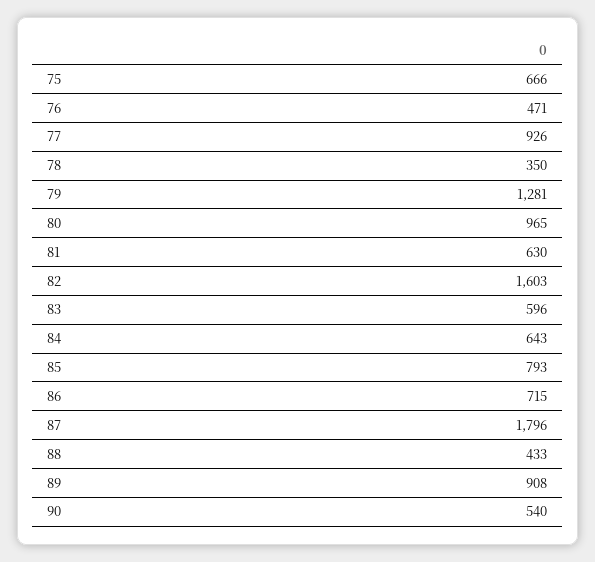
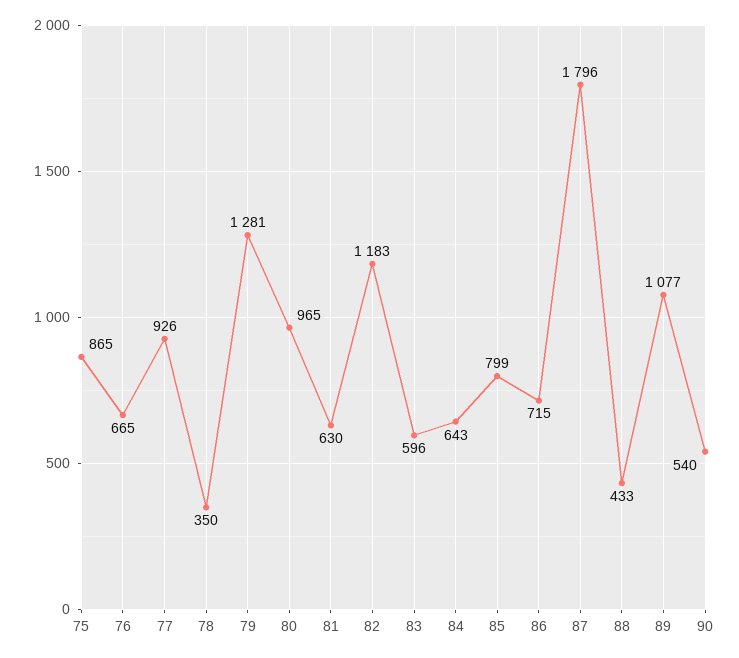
75: 666 -> 865
76: 471 -> 665
82: 1603 -> 1183
85: 793 -> 799
89: 908 -> 1077

